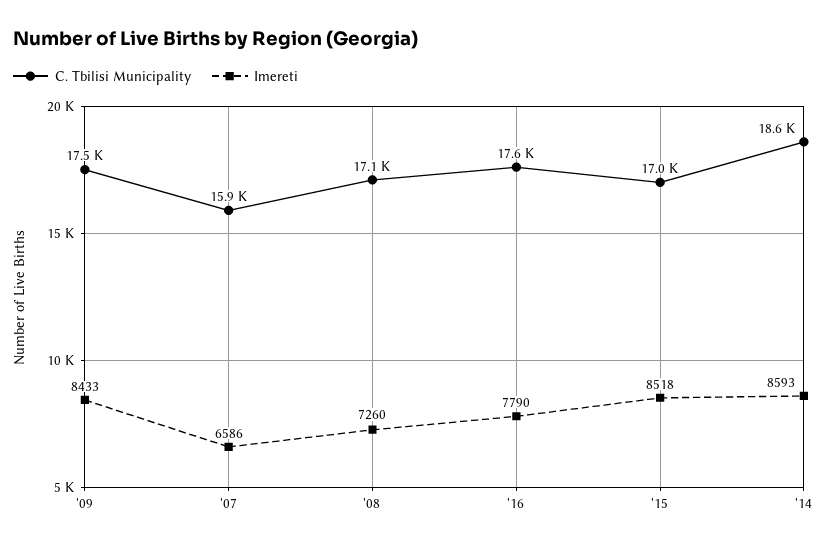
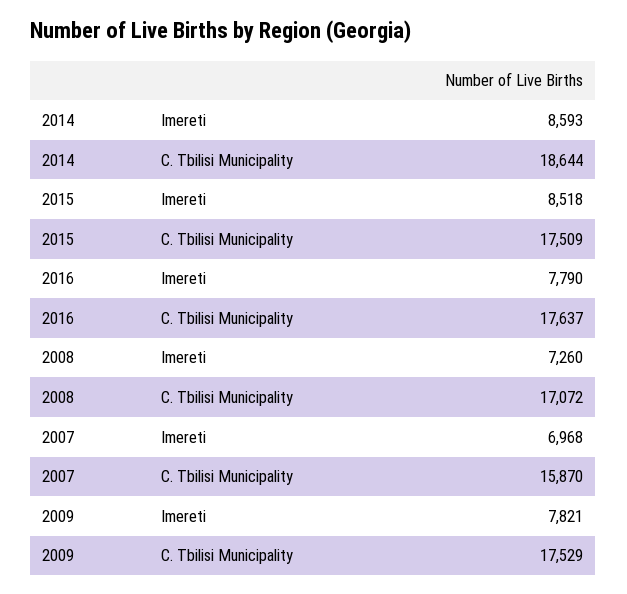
Imereti, '09: 8433 -> 7821
Imereti, '07: 6586 -> 6968
C. Tbilisi Municipality, '15: 17000 -> 17509

